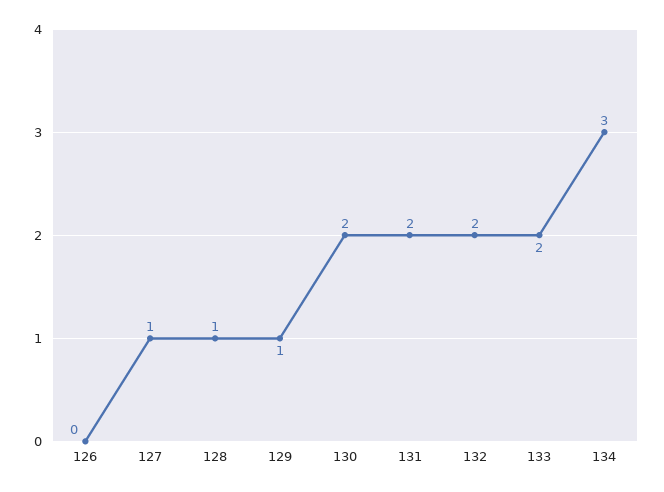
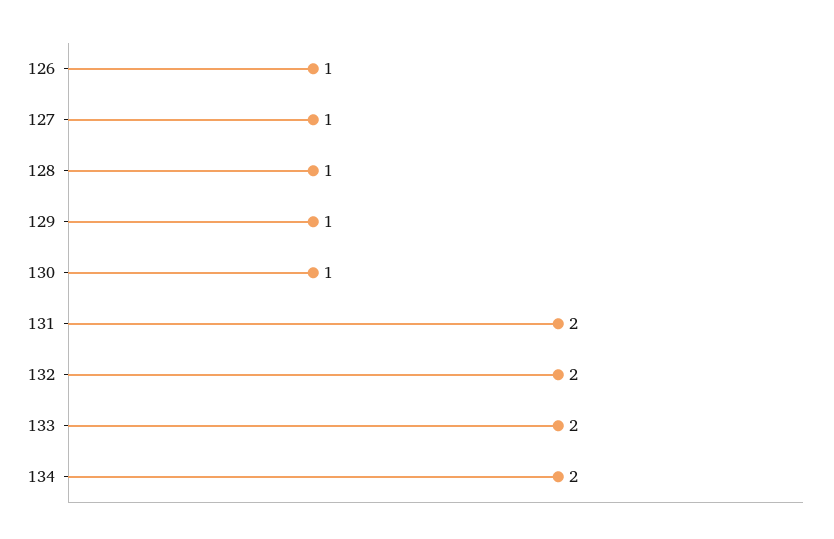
126: 0 -> 1
130: 2 -> 1
134: 3 -> 2

